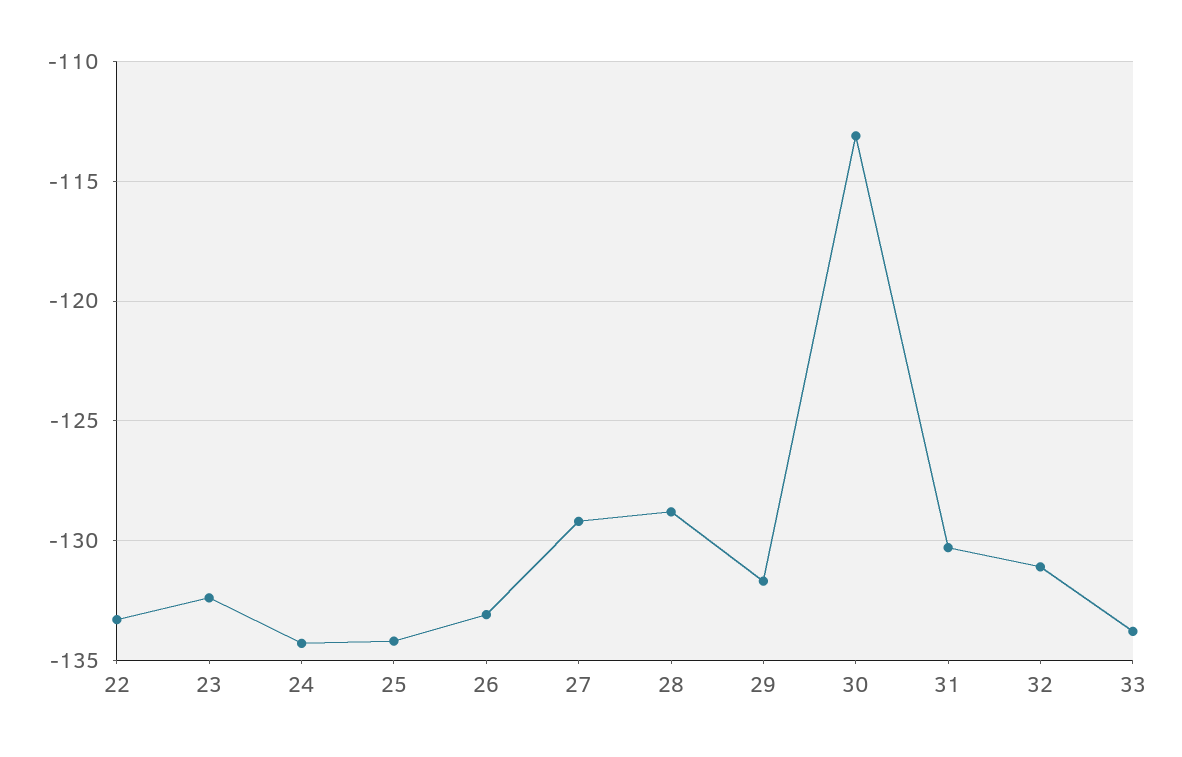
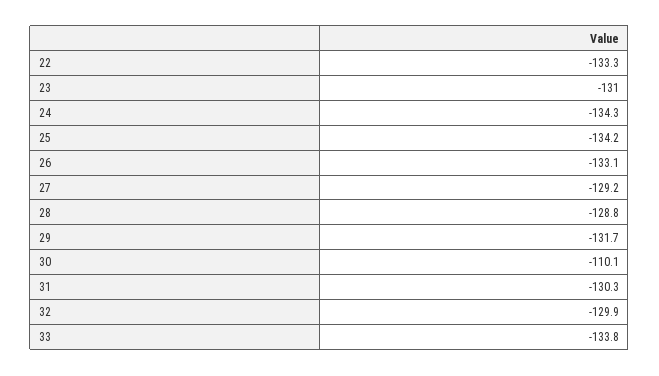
23: -132.5 -> -131
30: -113 -> -110.1
32: -131 -> -129.9

